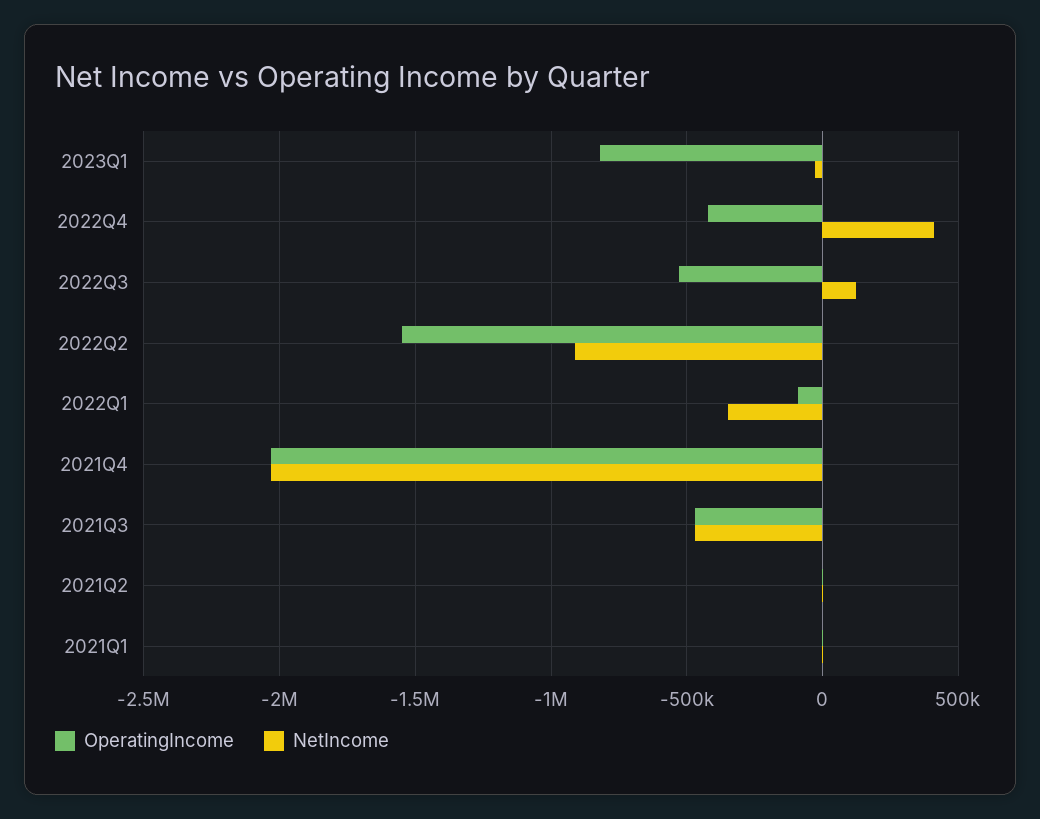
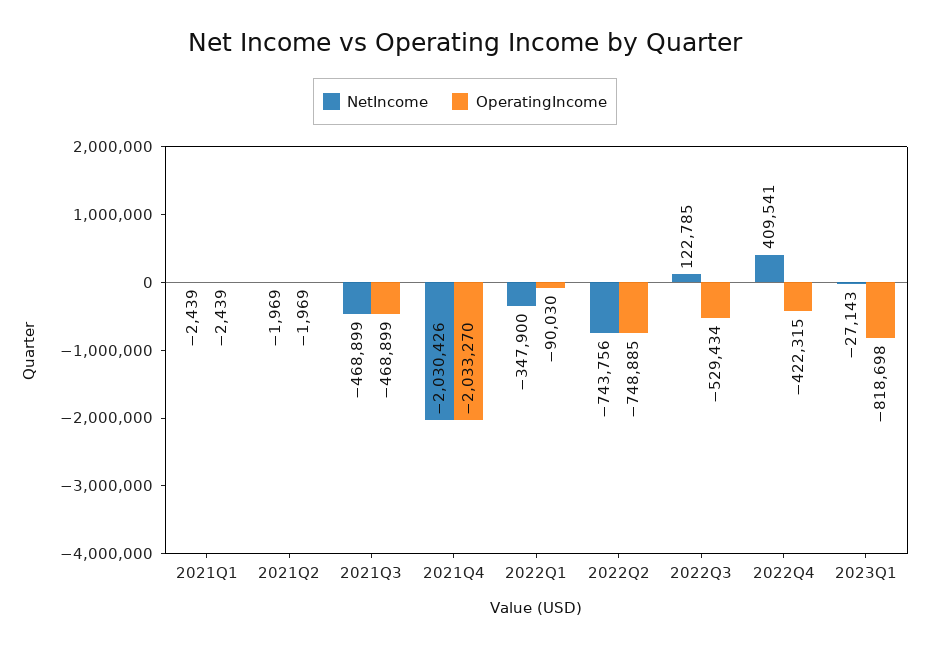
OperatingIncome, 2022Q2: -1550000 -> -748885
NetIncome, 2022Q2: -900000 -> -743756

